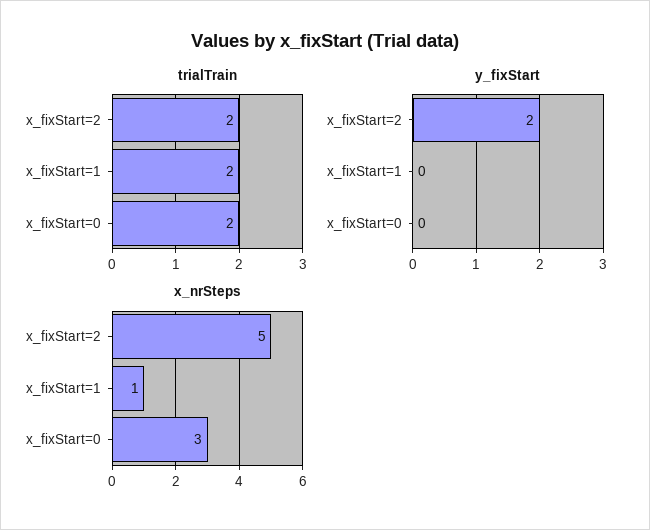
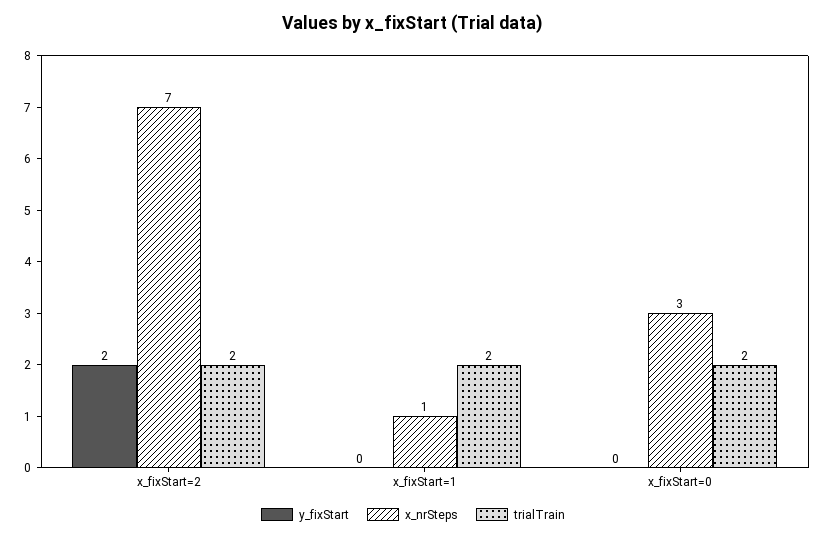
x_nrSteps, x_fixStart=2: 5 -> 7

